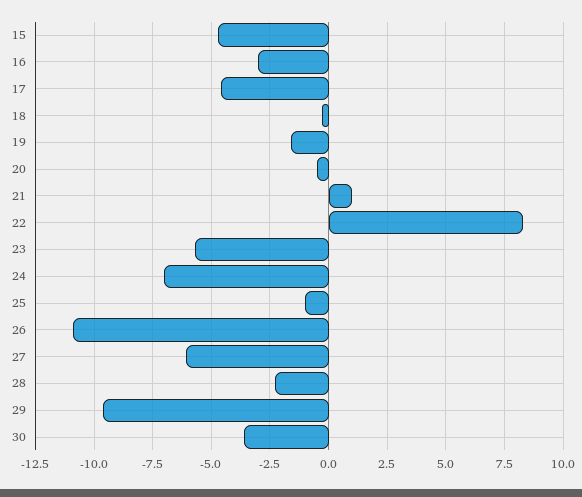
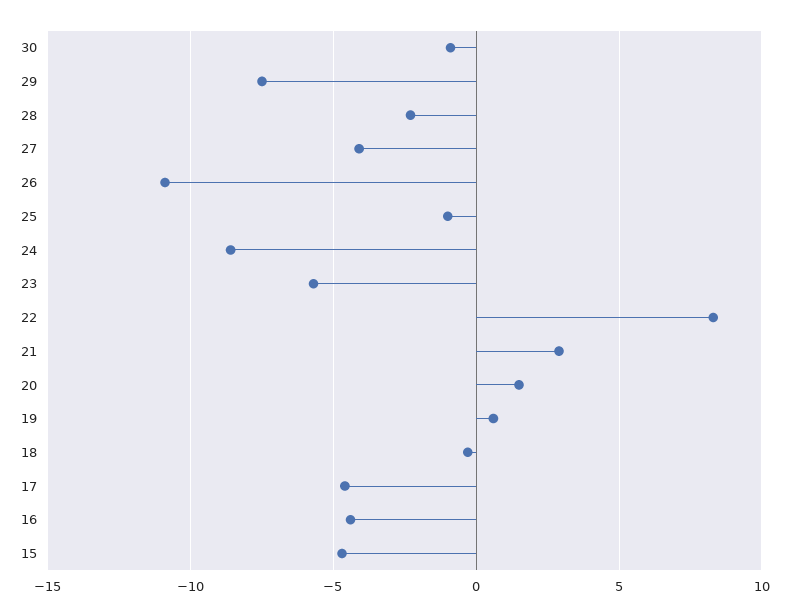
16: -3 -> -4.5
19: -1.5 -> 0.5
20: -0.5 -> 1.5
21: 1 -> 3
24: -7 -> -8.5
27: -6 -> -4
29: -9.5 -> -7.5
30: -3.5 -> -1

